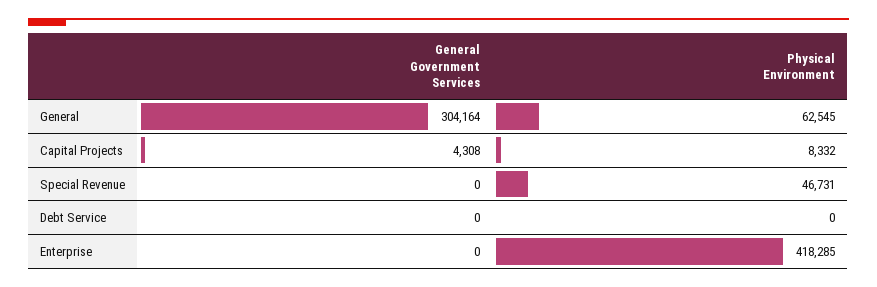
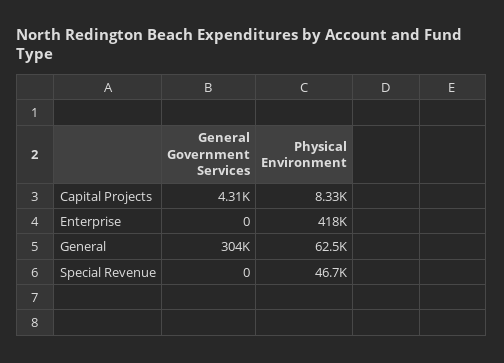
General Government Services, Debt Service: 0 -> none
Physical Environment, Debt Service: 0 -> none

